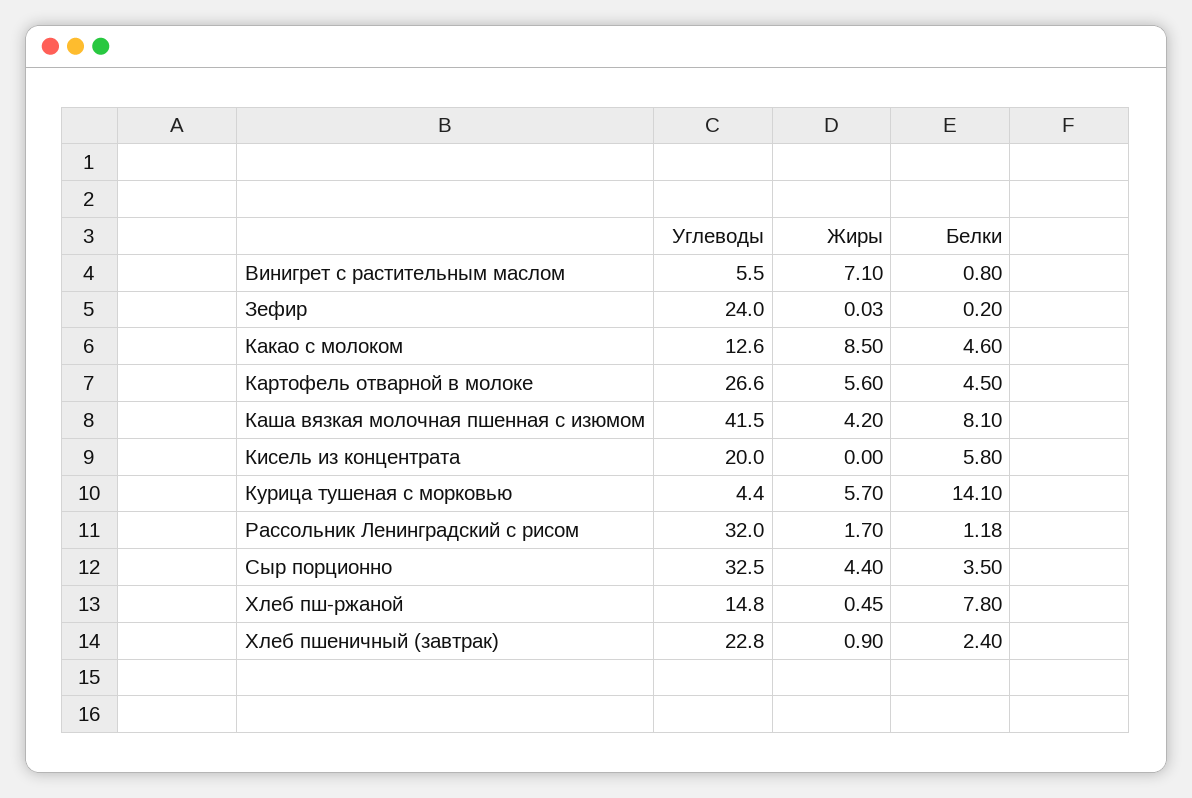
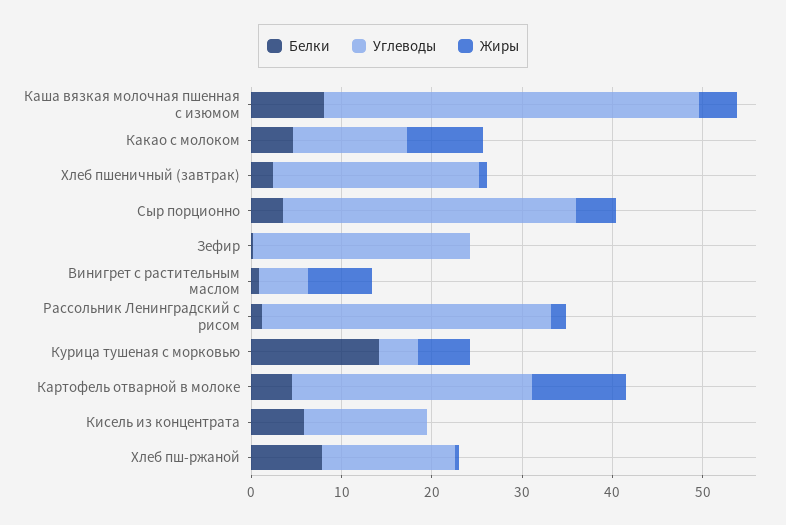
Жиры, Картофель отварной в молоке: 5.6 -> 10
Углеводы, Кисель из концентрата: 20 -> 14

